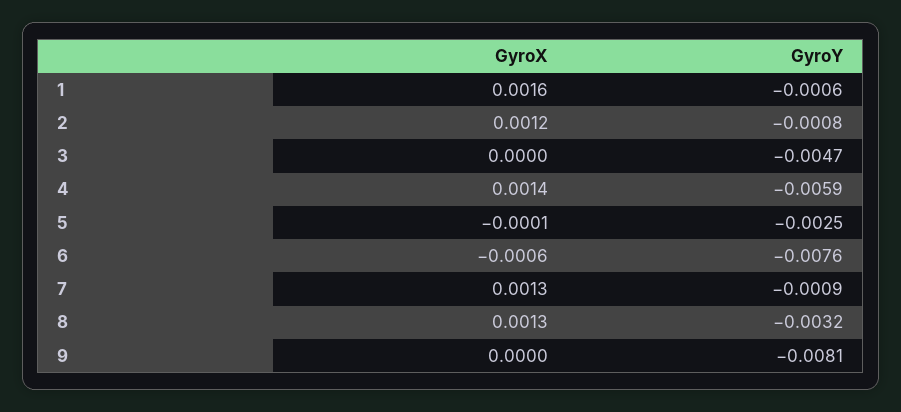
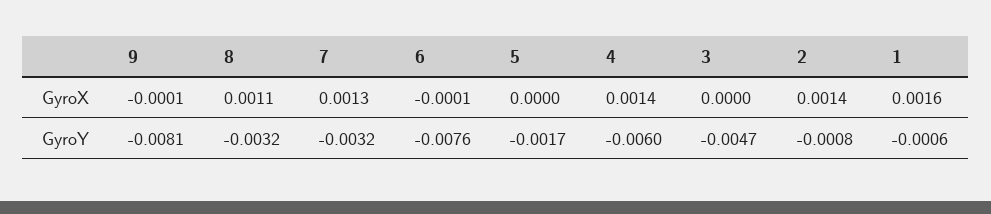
GyroX, 2: 0.0012 -> 0.0014
GyroY, 4: -0.0059 -> -0.006
GyroX, 5: -0.0001 -> 0
GyroY, 5: -0.0025 -> -0.0017
GyroX, 6: -0.0006 -> -0.0001
GyroY, 7: -0.0009 -> -0.0032
GyroX, 8: 0.0013 -> 0.0011
GyroX, 9: 0 -> -0.0001

